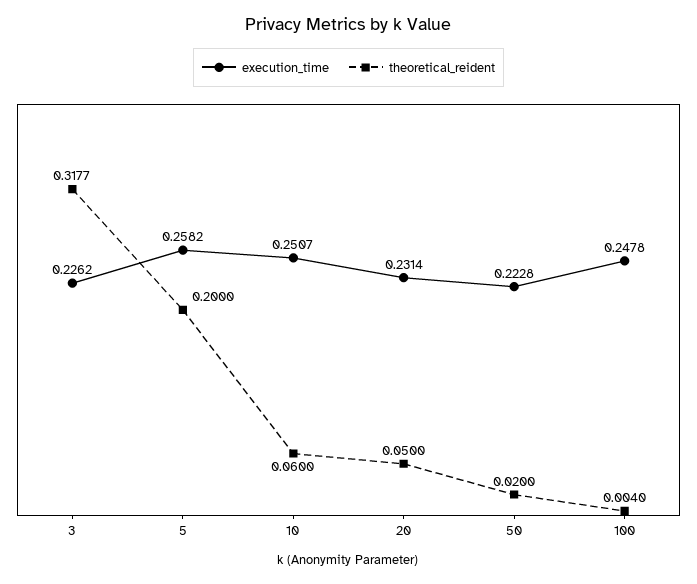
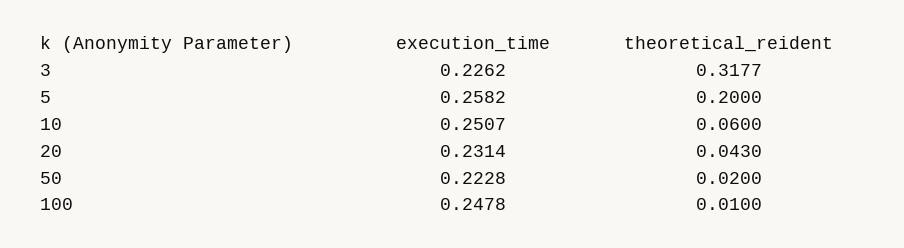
theoretical_reident, 20: 0.05 -> 0.043
theoretical_reident, 100: 0.004 -> 0.01

